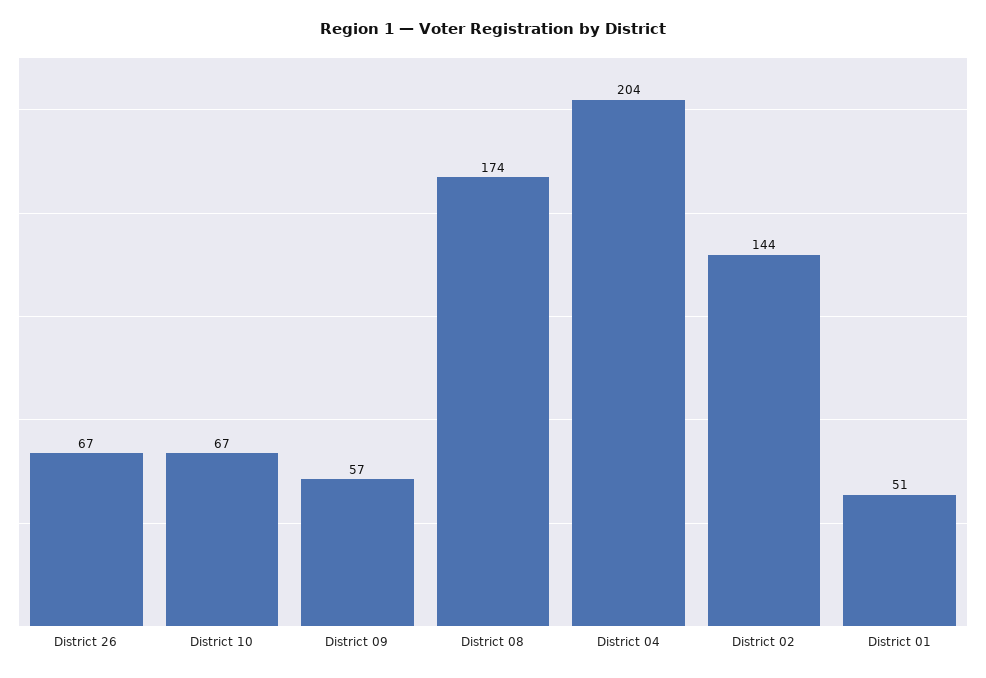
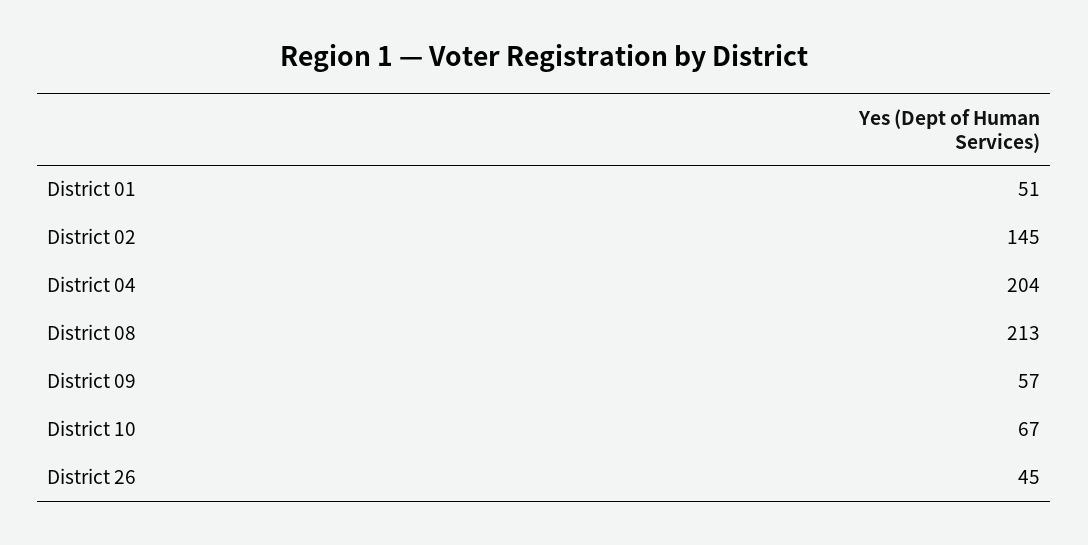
District 26: 67 -> 45
District 08: 174 -> 213
District 02: 144 -> 145

